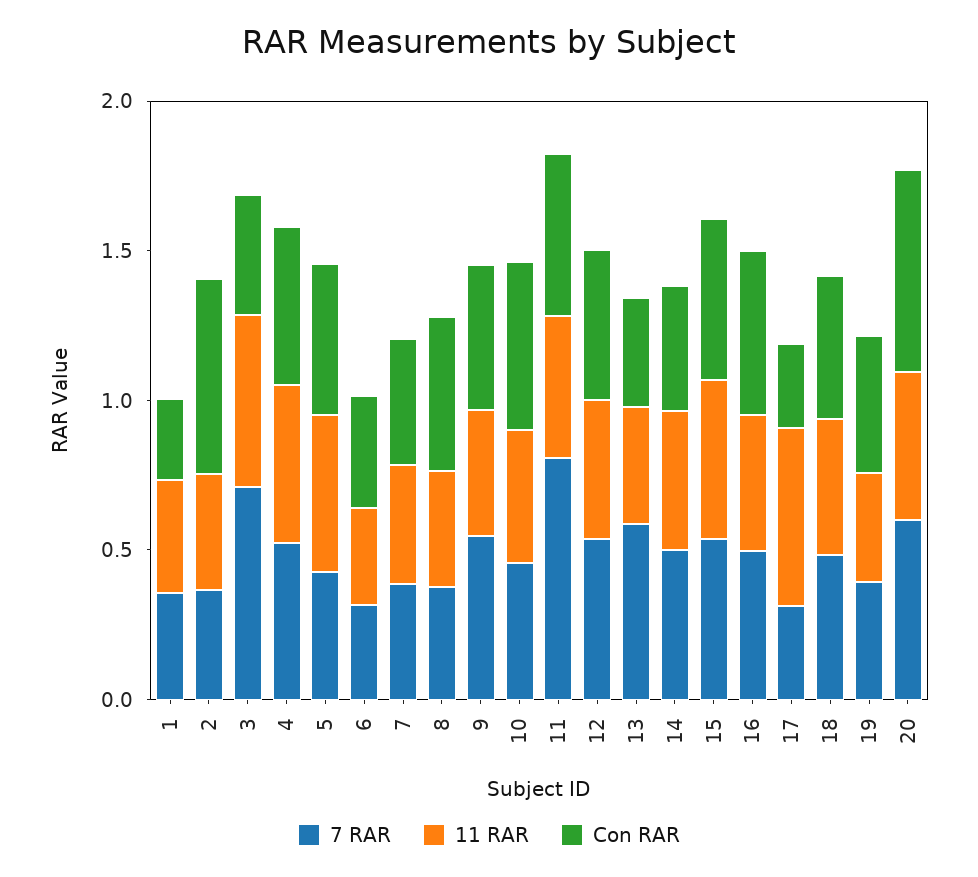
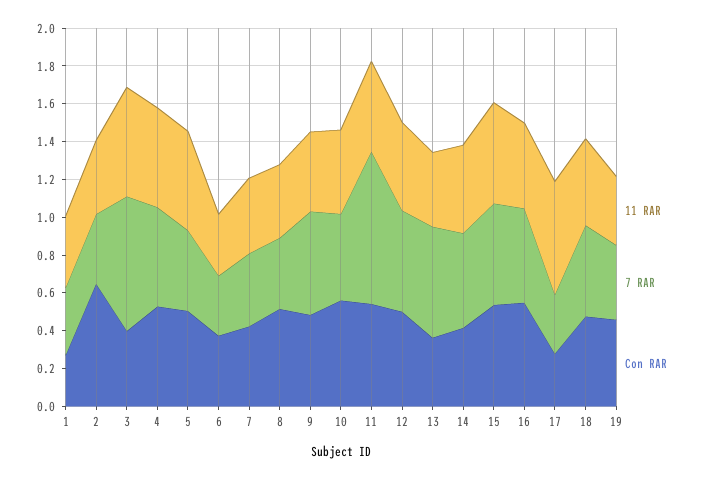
7 RAR, 20: 0.6 -> none
11 RAR, 20: 0.5 -> none
Con RAR, 20: 0.7 -> none

